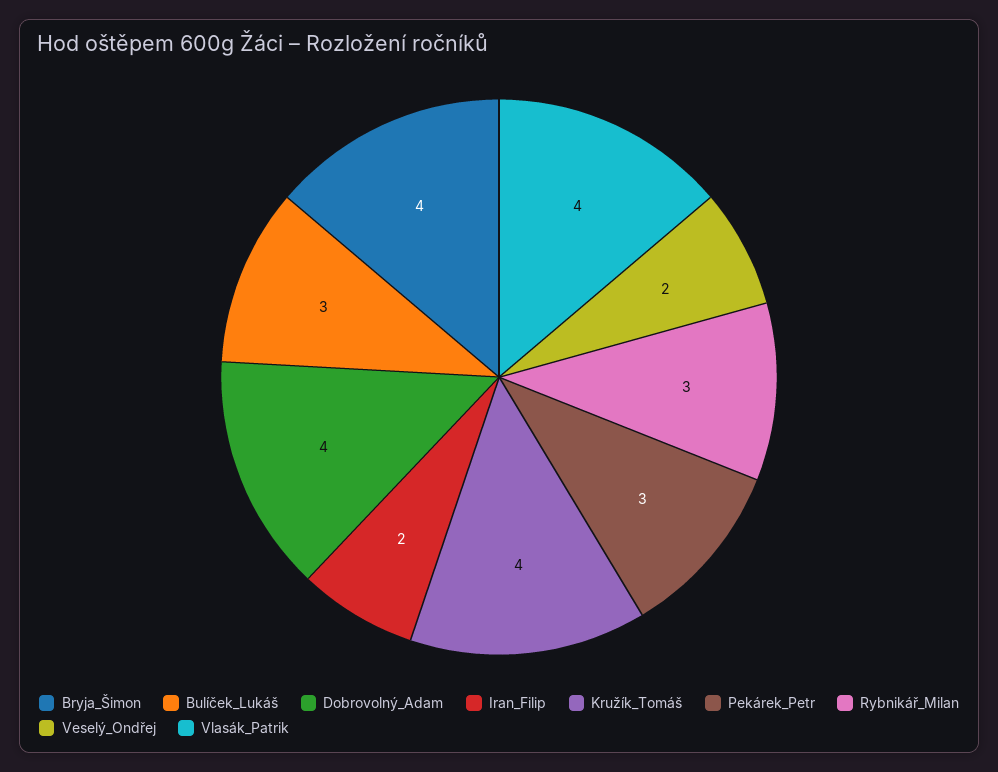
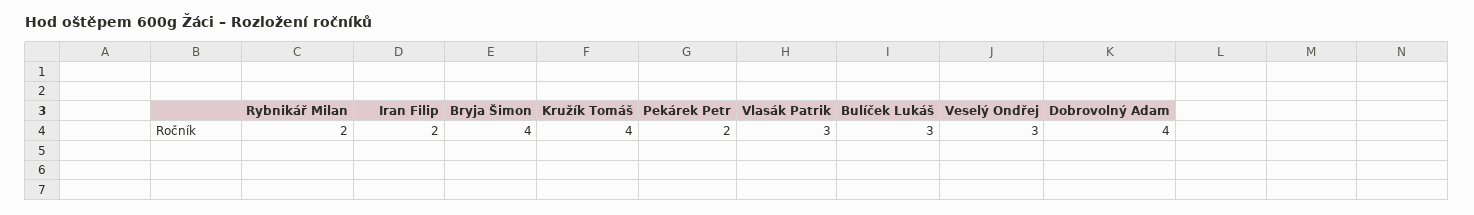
Pekárek_Petr: 3 -> 2
Rybnikář_Milan: 3 -> 2
Veselý_Ondřej: 2 -> 3
Vlasák_Patrik: 4 -> 3

